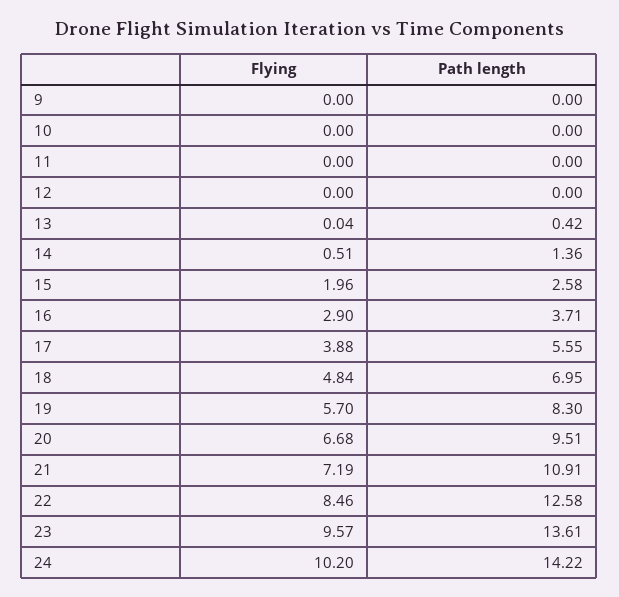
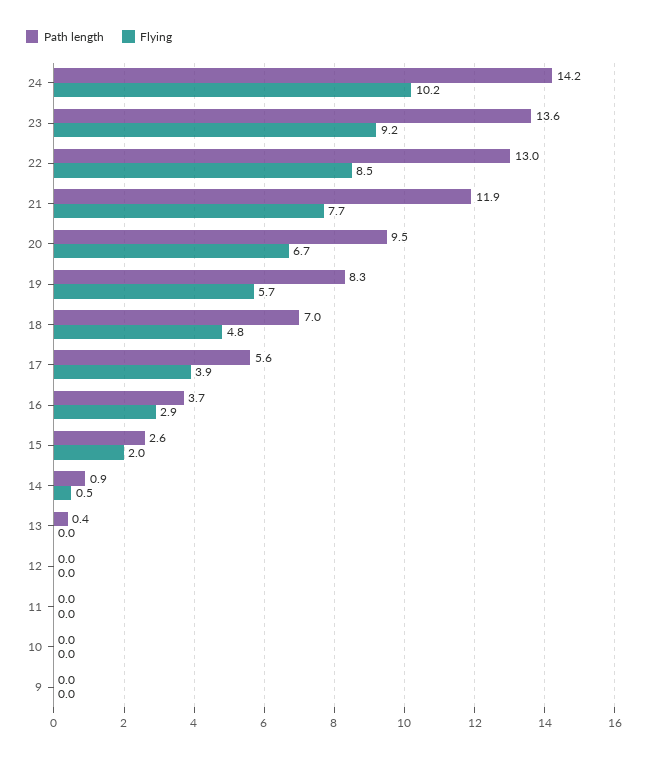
Path length, 14: 1.36 -> 0.9
Flying, 21: 7.19 -> 7.7
Path length, 21: 10.91 -> 11.9
Path length, 22: 12.58 -> 13
Flying, 23: 9.57 -> 9.2

